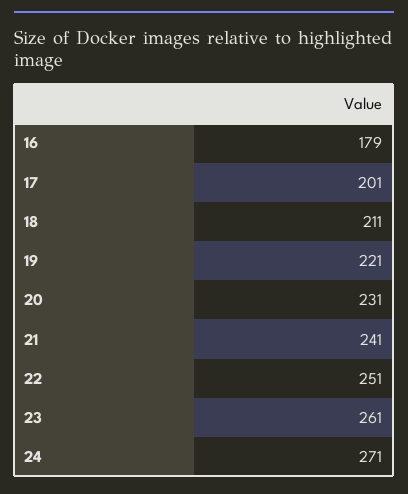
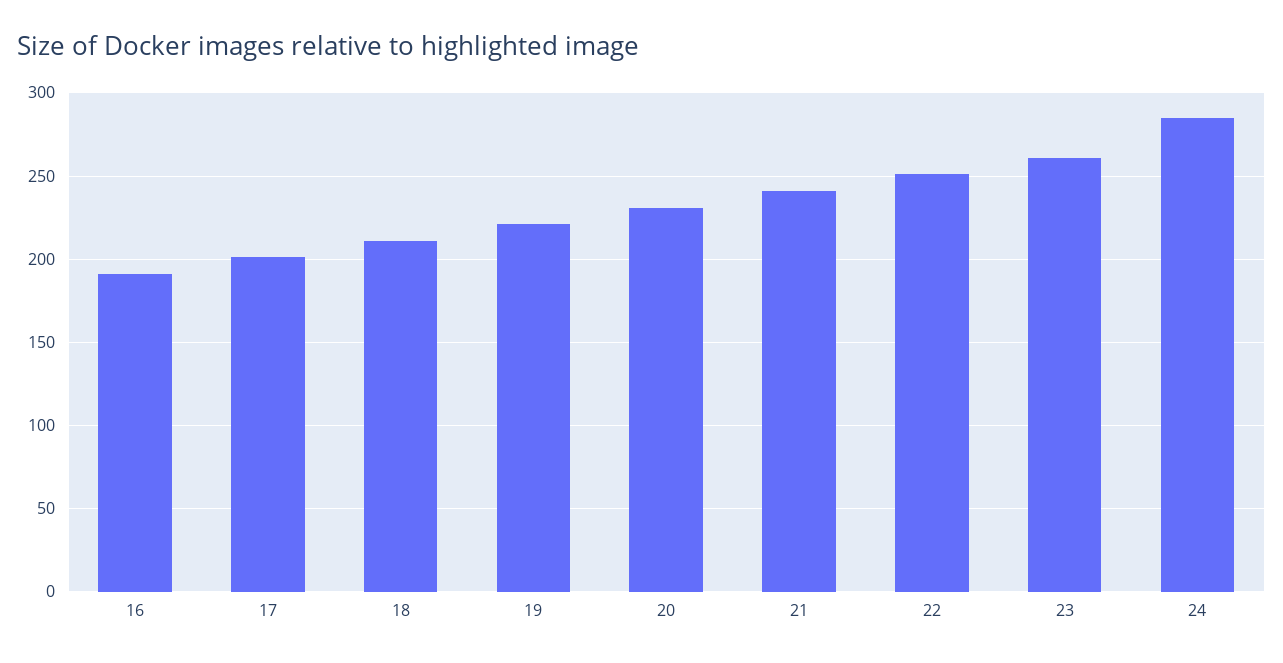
16: 179 -> 190
24: 271 -> 285

